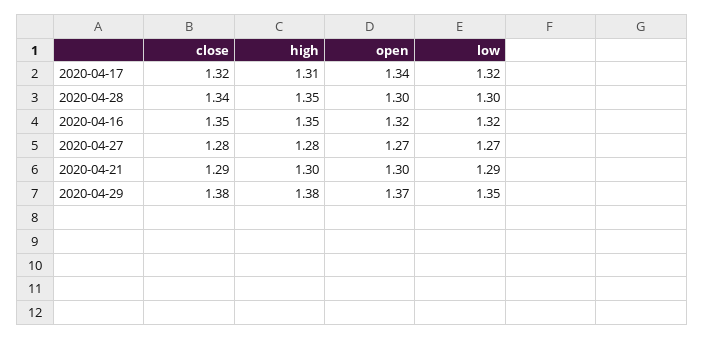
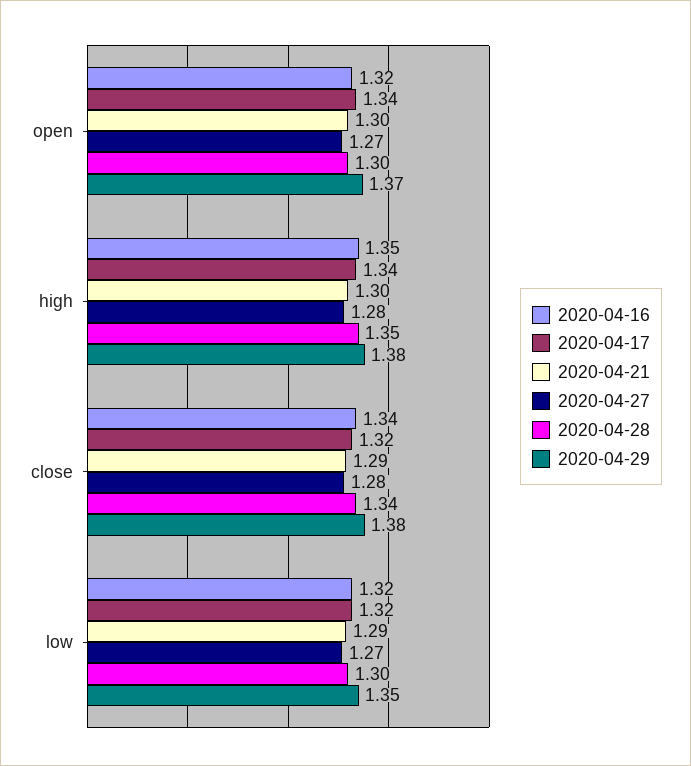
2020-04-17, high: 1.31 -> 1.34
2020-04-16, close: 1.35 -> 1.34

